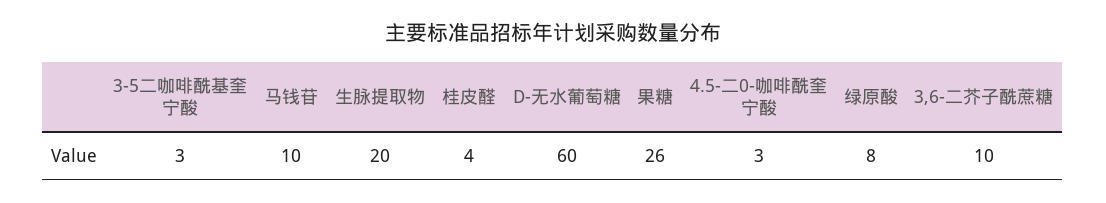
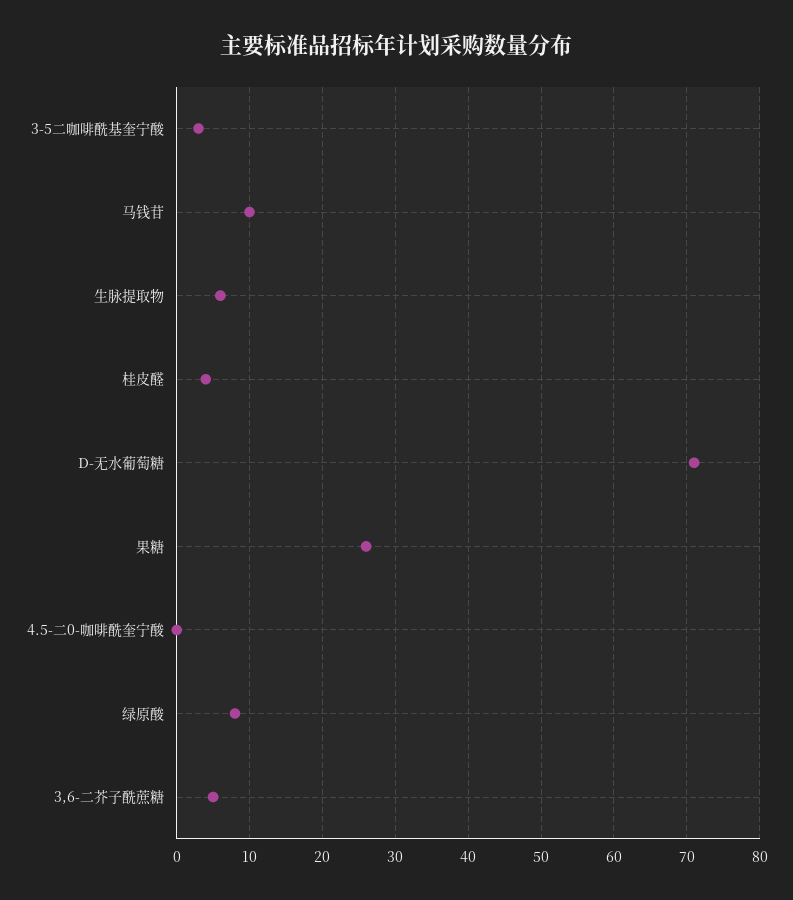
生脉提取物: 20 -> 6
D-无水葡萄糖: 60 -> 71
4.5-二0-咖啡酰奎宁酸: 3 -> 0
3,6-二芥子酰蔗糖: 10 -> 5

